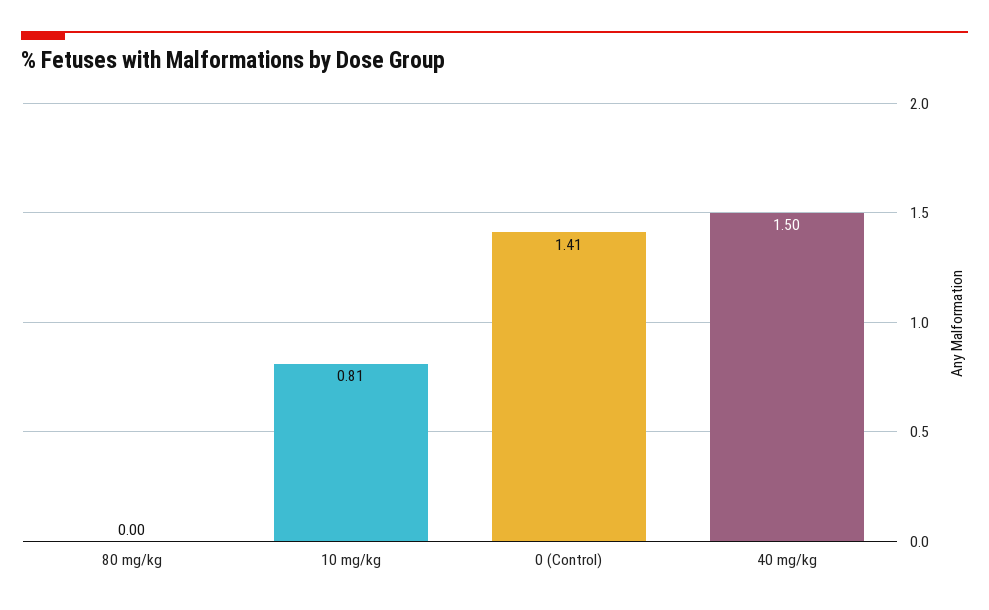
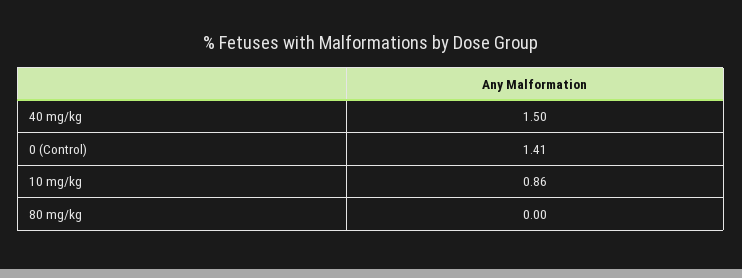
10 mg/kg: 0.81 -> 0.86

